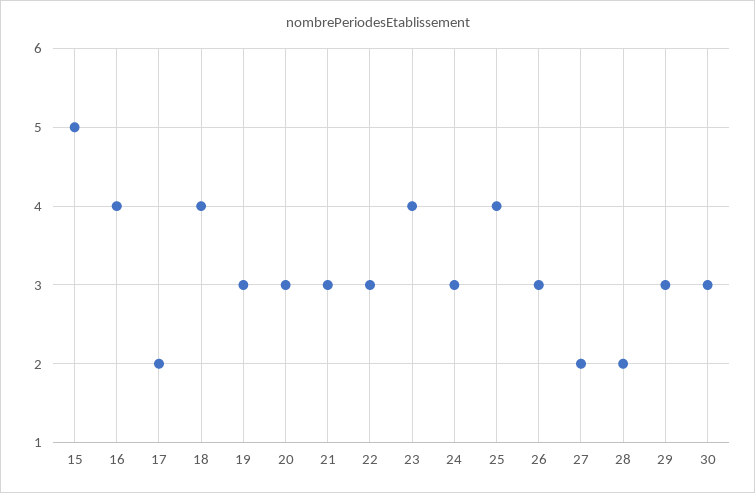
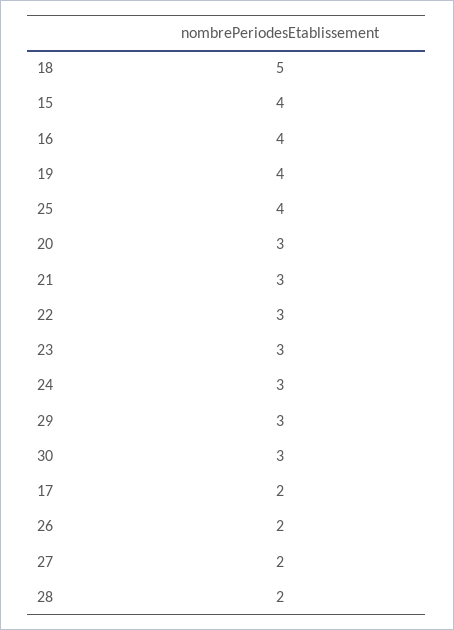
15: 5 -> 4
18: 4 -> 5
19: 3 -> 4
23: 4 -> 3
26: 3 -> 2

